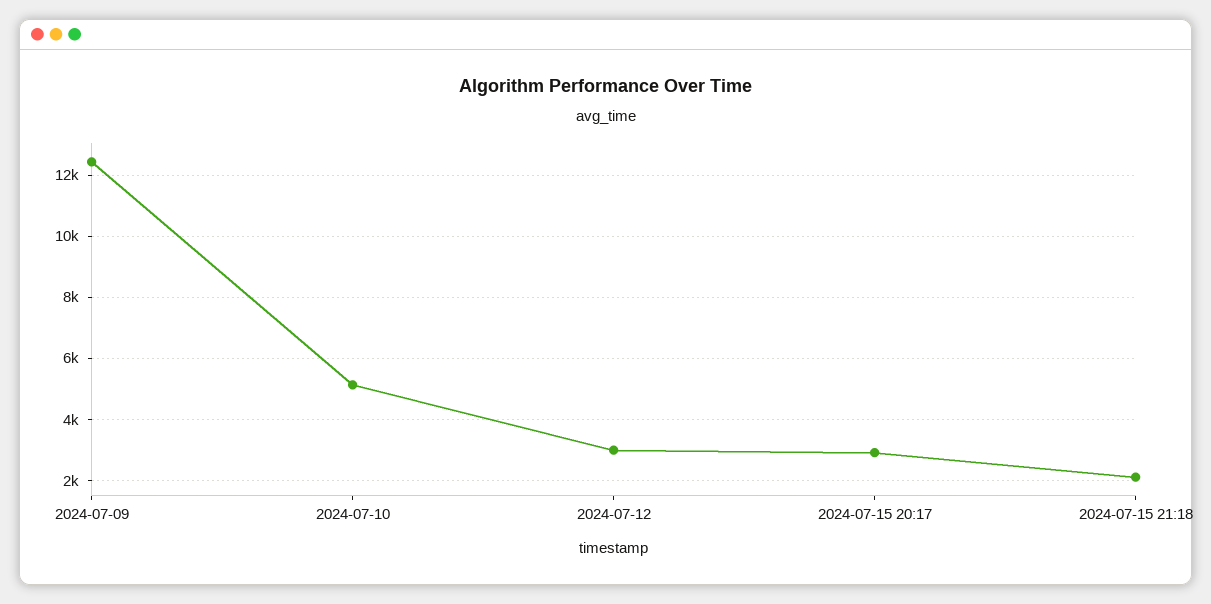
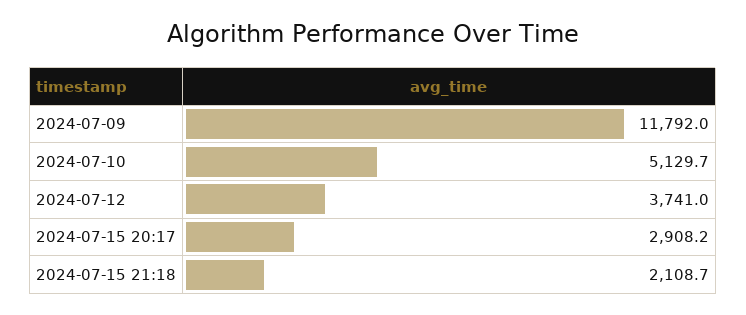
2024-07-09: 12400 -> 11792
2024-07-12: 3000 -> 3741

